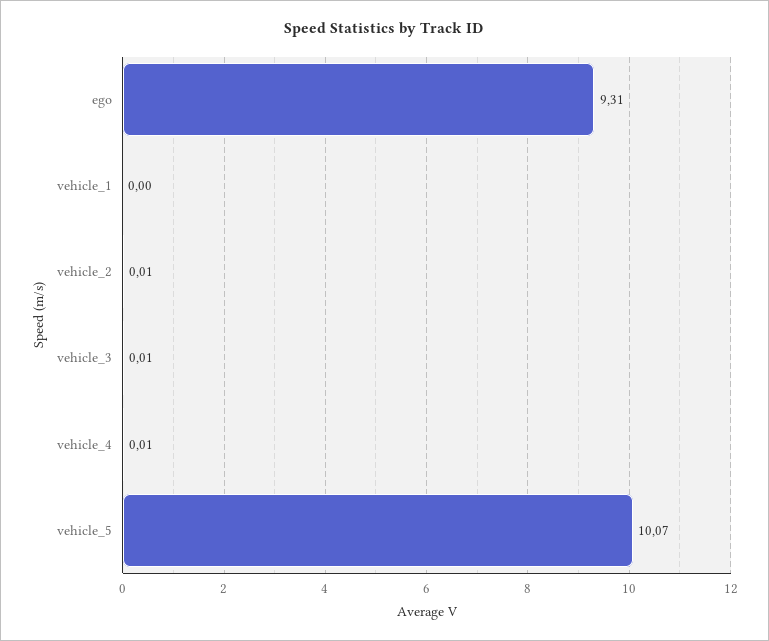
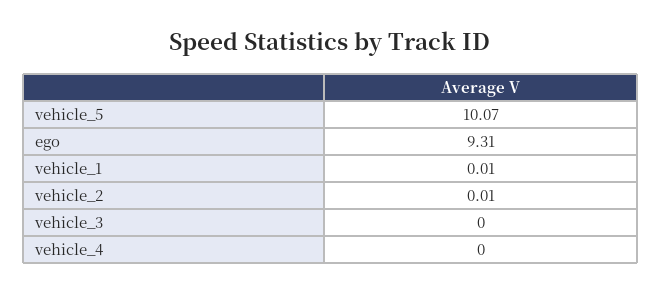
vehicle_1: 0 -> 0.01
vehicle_3: 0.01 -> 0
vehicle_4: 0.01 -> 0

